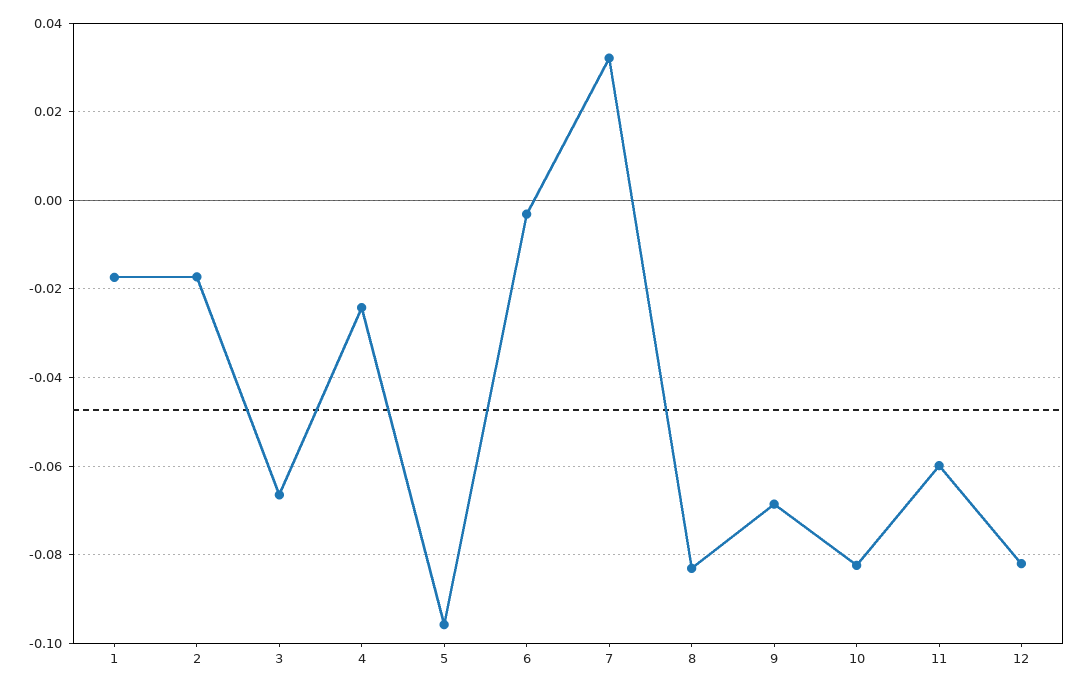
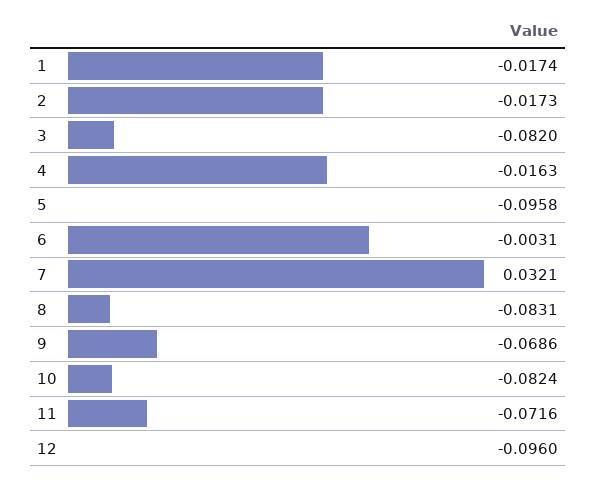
3: -0.066 -> -0.082
4: -0.024 -> -0.0163
11: -0.06 -> -0.0716
12: -0.082 -> -0.096

